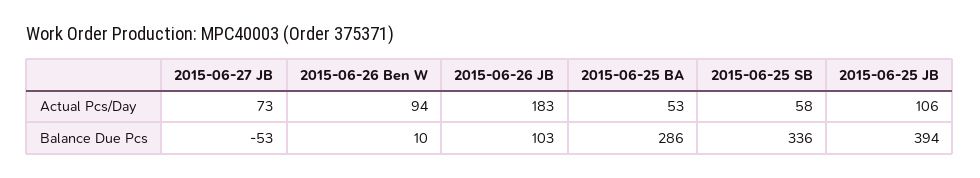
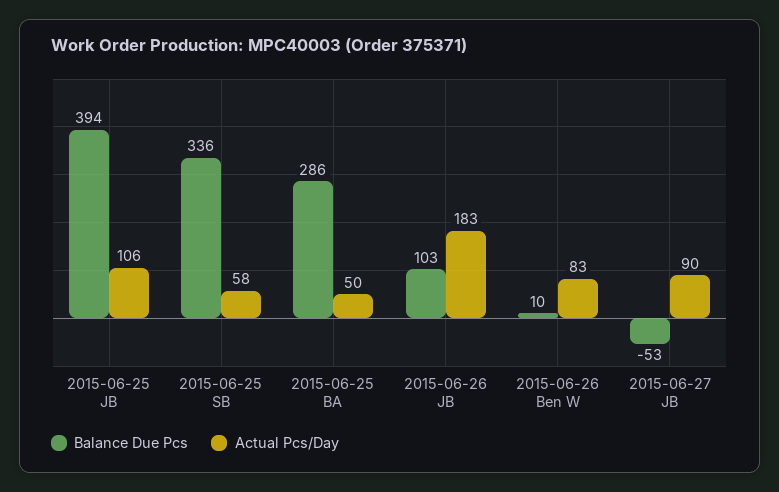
Actual Pcs/Day, 2015-06-27 JB: 73 -> 90
Actual Pcs/Day, 2015-06-26 Ben W: 94 -> 83
Actual Pcs/Day, 2015-06-25 BA: 53 -> 50

